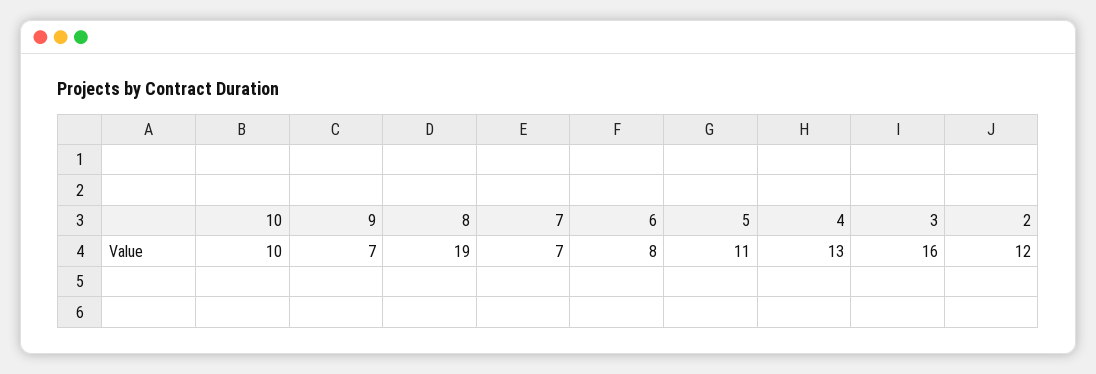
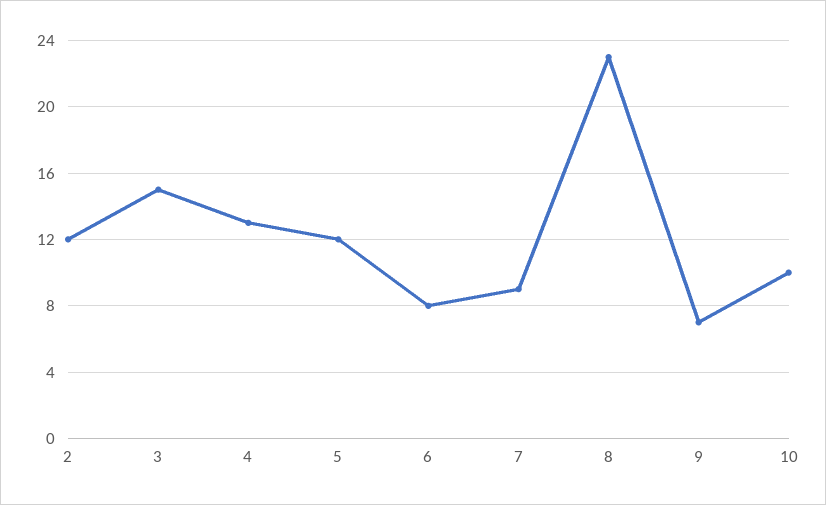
8: 19 -> 23
7: 7 -> 9
5: 11 -> 12
3: 16 -> 15

